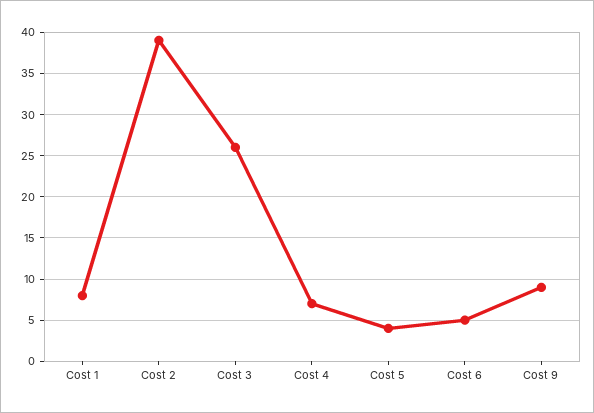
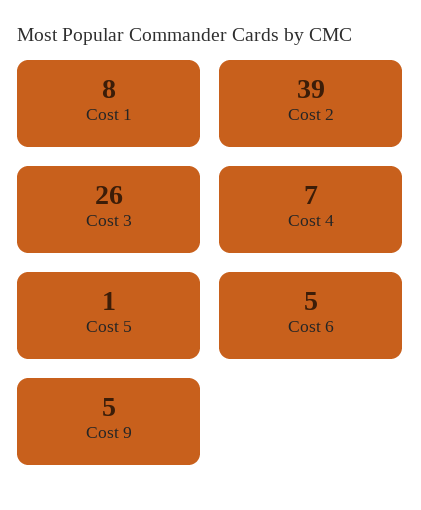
Cost 5: 4 -> 1
Cost 9: 9 -> 5

